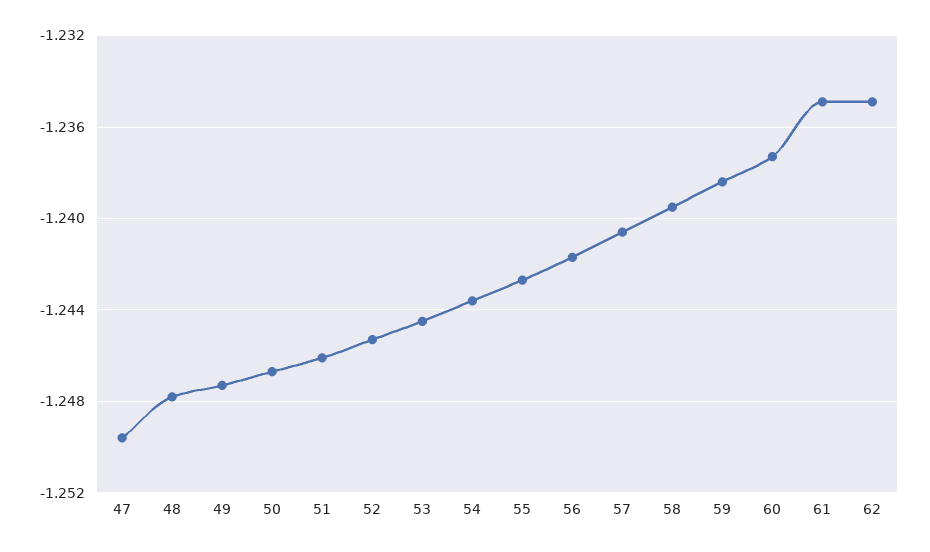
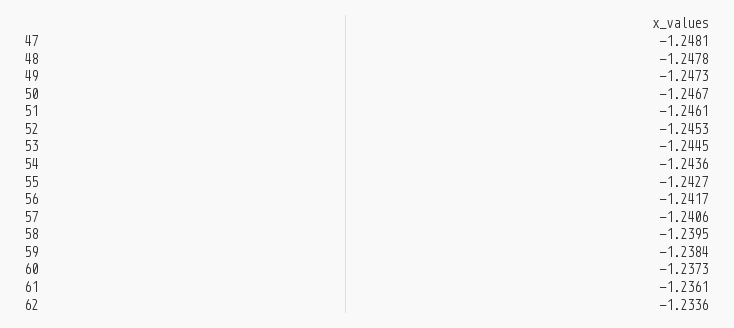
47: -1.2495 -> -1.2481
61: -1.235 -> -1.2361
62: -1.235 -> -1.2336

